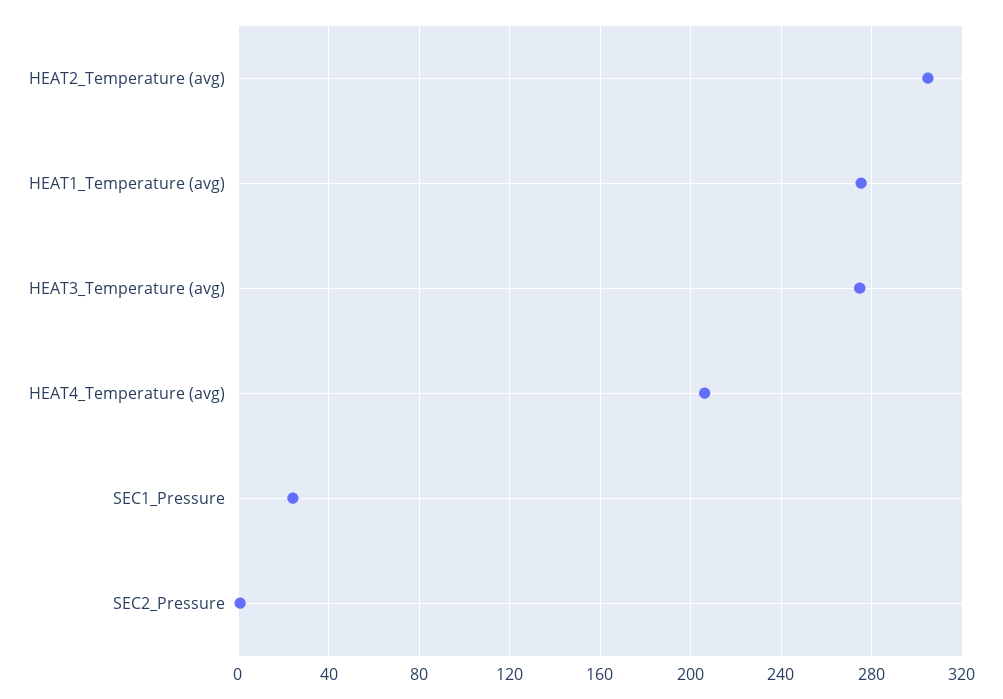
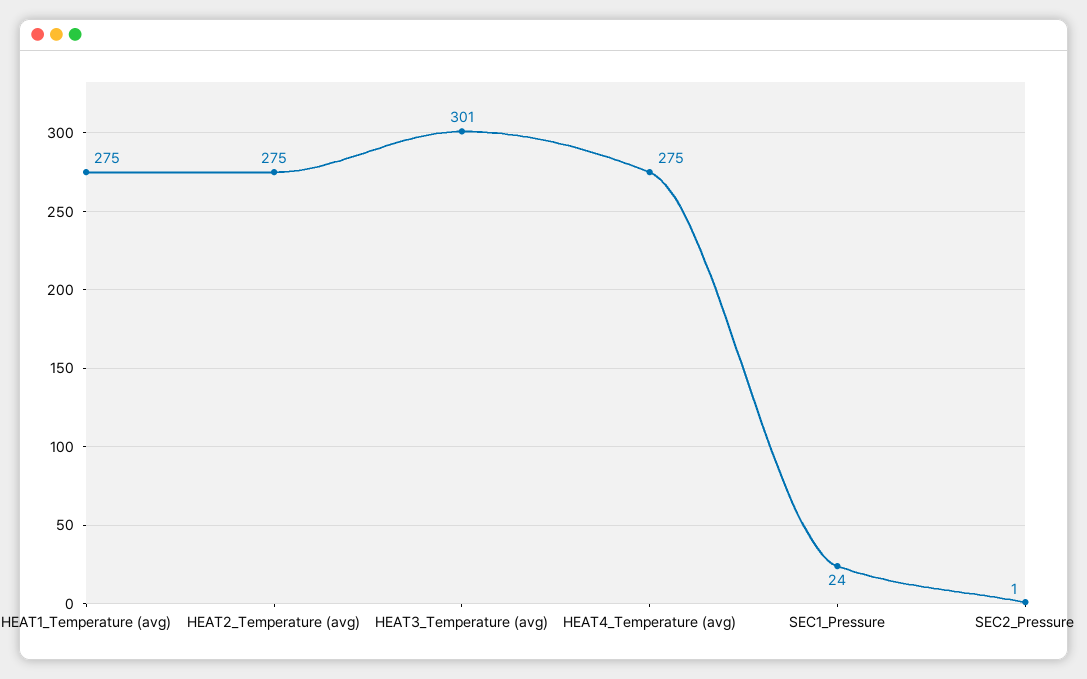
HEAT2_Temperature (avg): 305 -> 275
HEAT3_Temperature (avg): 275 -> 301
HEAT4_Temperature (avg): 205 -> 275

